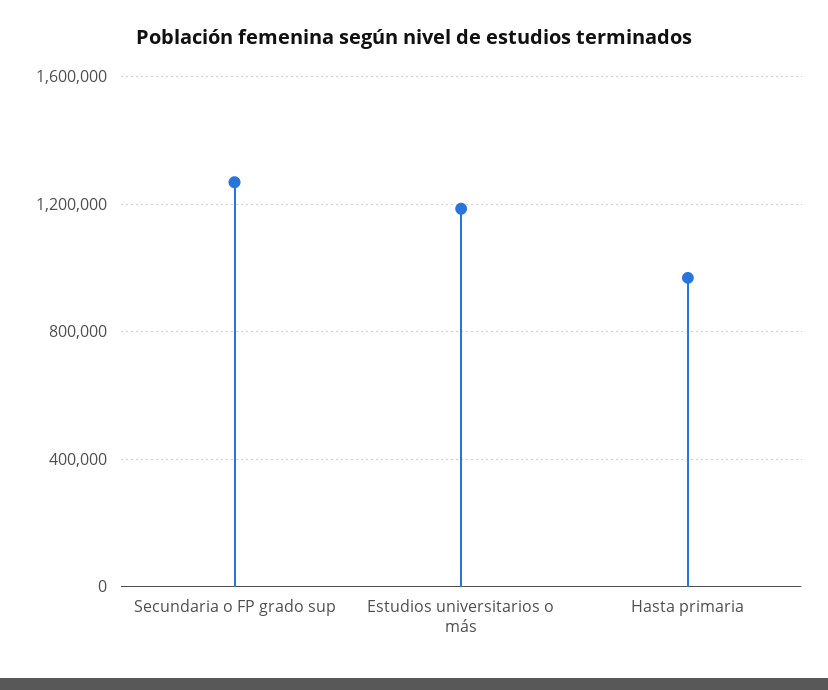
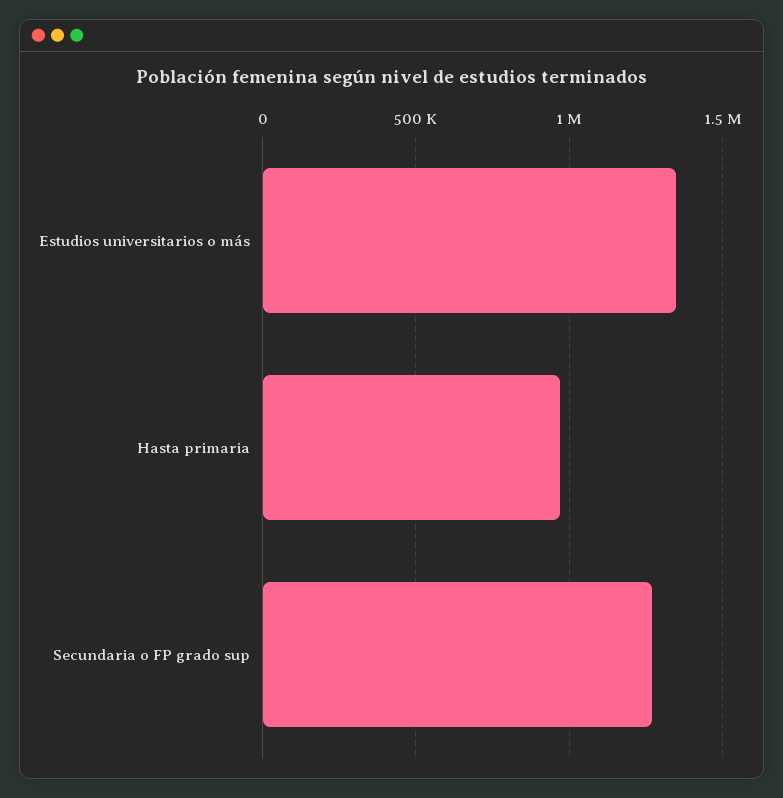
Estudios universitarios o más: 1200000 -> 1350000

